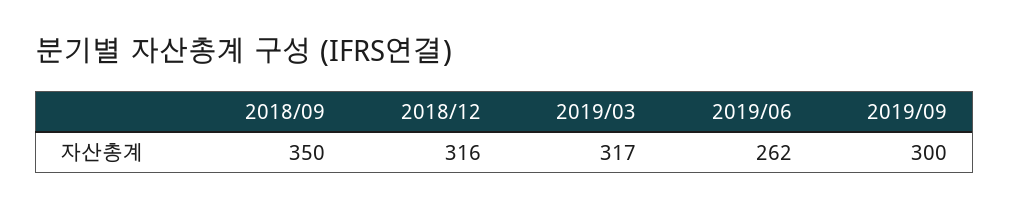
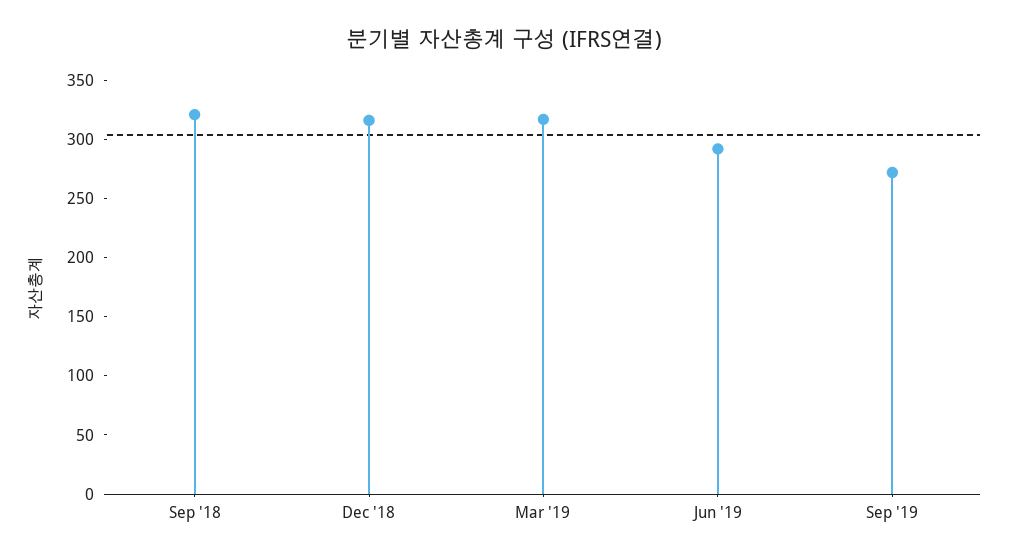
2018/09: 350 -> 320
2019/06: 262 -> 290
2019/09: 300 -> 270

